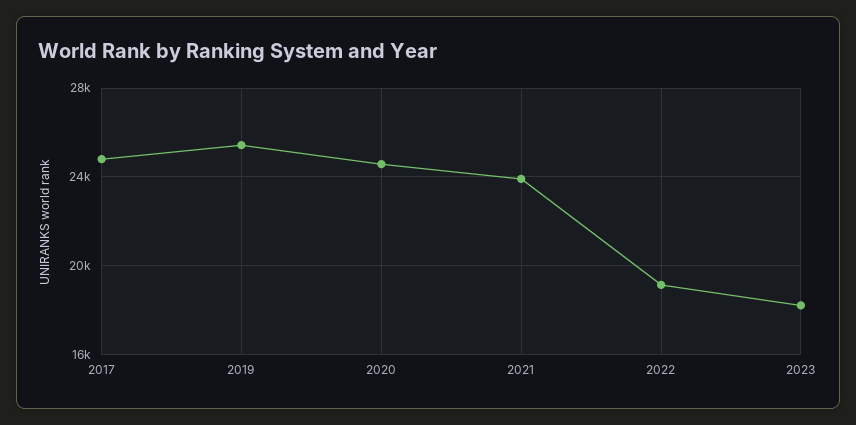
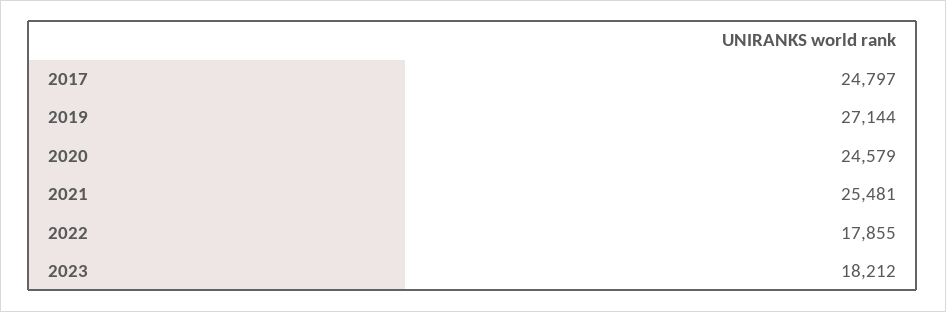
2019: 25500 -> 27144
2021: 24000 -> 25481
2022: 19000 -> 17855

